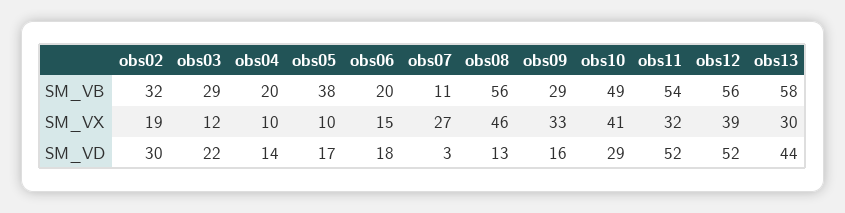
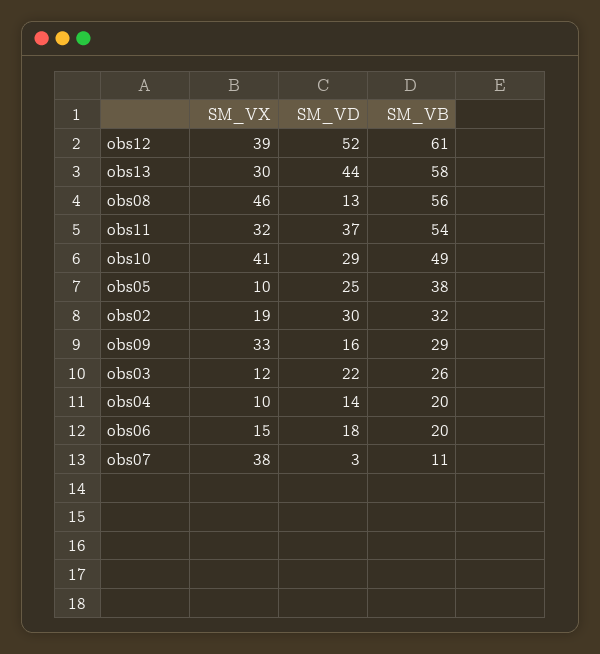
obs03, SM_VB: 29 -> 26
obs12, SM_VB: 56 -> 61
obs07, SM_VX: 27 -> 38
obs05, SM_VD: 17 -> 25
obs11, SM_VD: 52 -> 37

